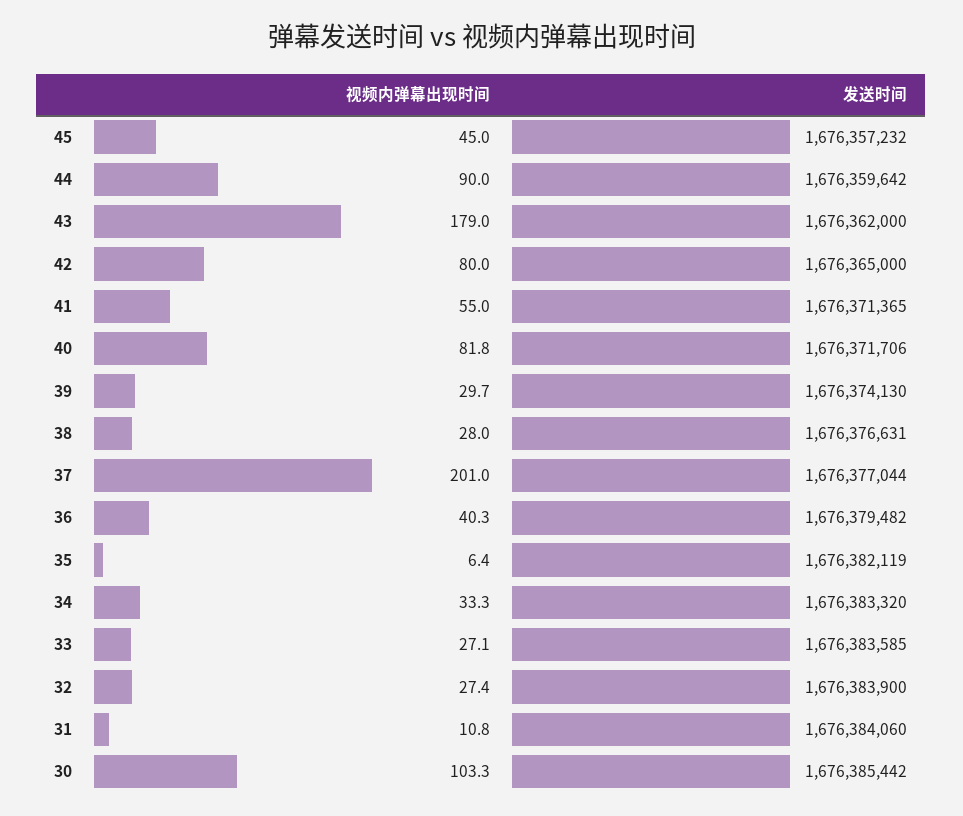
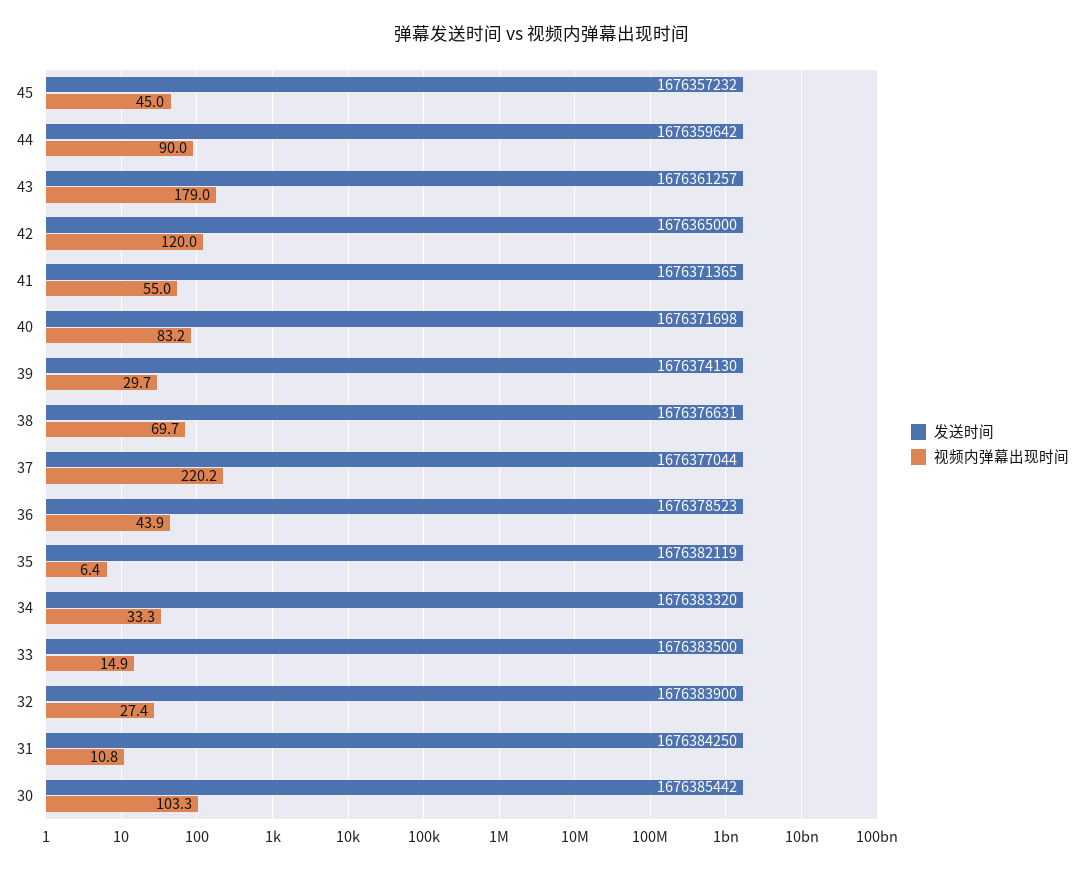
发送时间, 43: 1676362000 -> 1676361257
视频内弹幕出现时间, 42: 80 -> 120
视频内弹幕出现时间, 40: 81.8 -> 83.2
发送时间, 40: 1676371706 -> 1676371698
视频内弹幕出现时间, 38: 28 -> 69.7
视频内弹幕出现时间, 37: 201 -> 220.2
视频内弹幕出现时间, 36: 40.3 -> 43.9
发送时间, 36: 1676379482 -> 1676378523
视频内弹幕出现时间, 33: 27.1 -> 14.9
发送时间, 33: 1676383585 -> 1676383500
发送时间, 31: 1676384060 -> 1676384250

